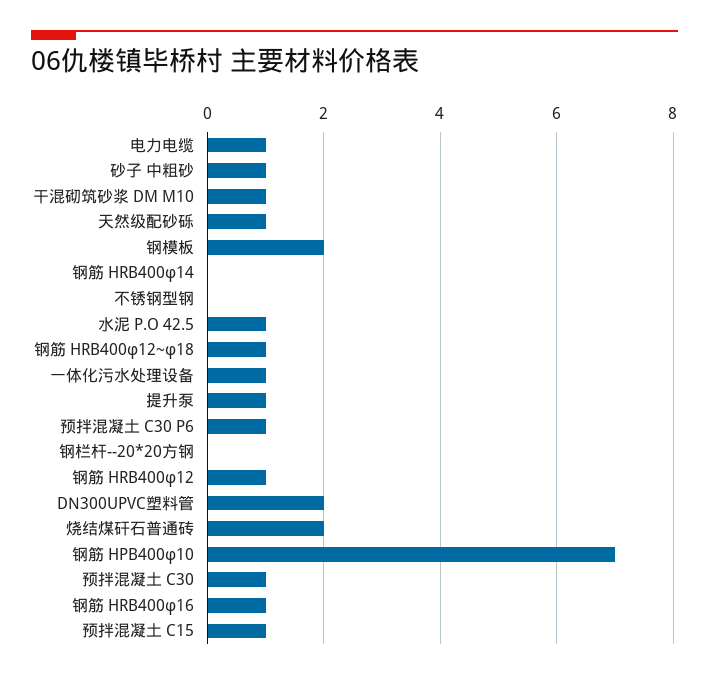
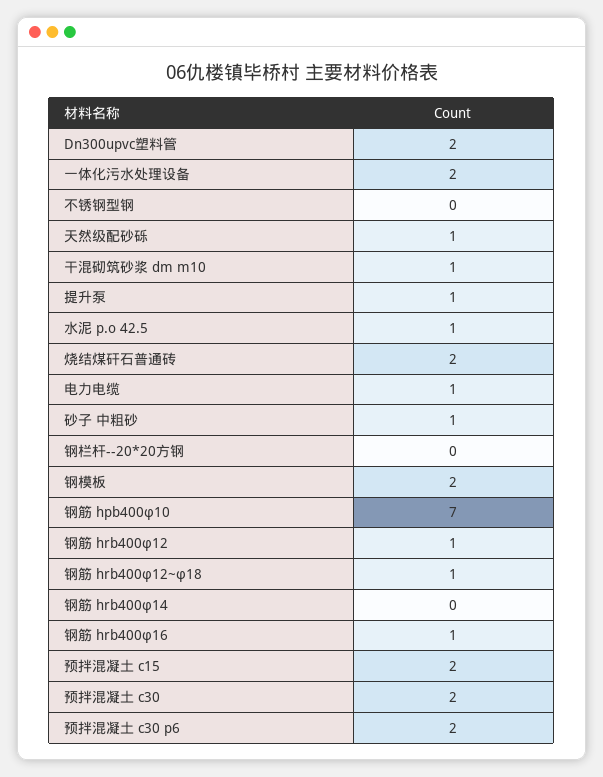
一体化污水处理设备: 1 -> 2
预拌混凝土 C30 P6: 1 -> 2
预拌混凝土 C30: 1 -> 2
预拌混凝土 C15: 1 -> 2

